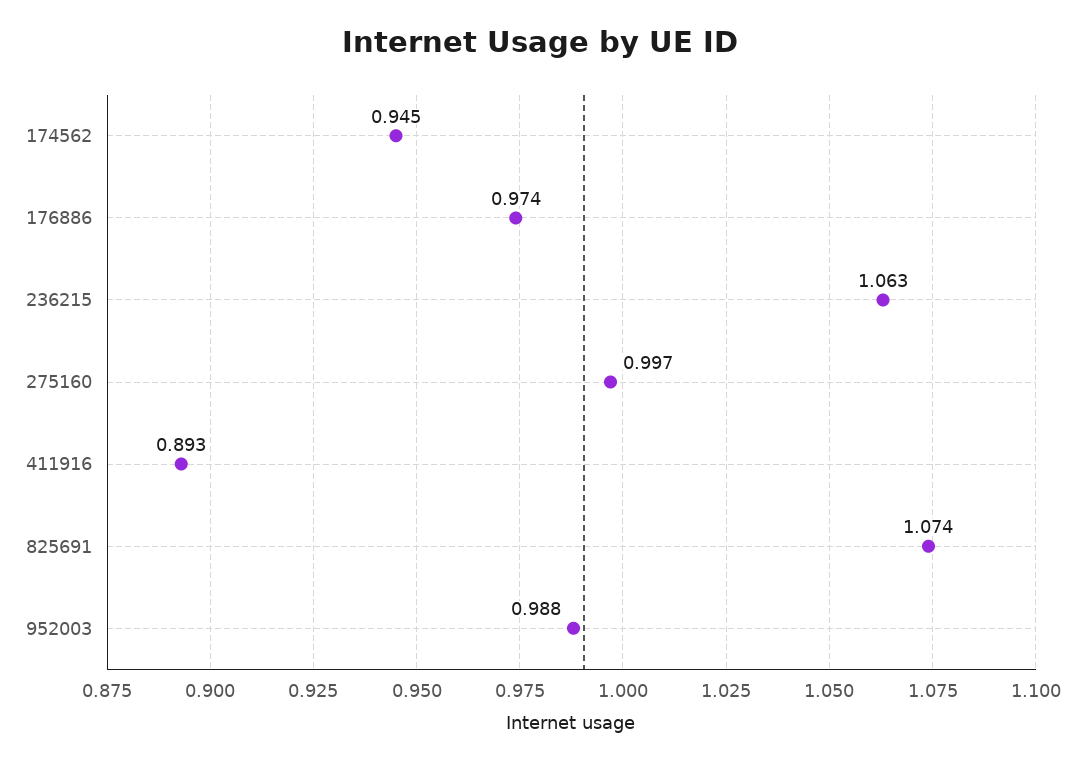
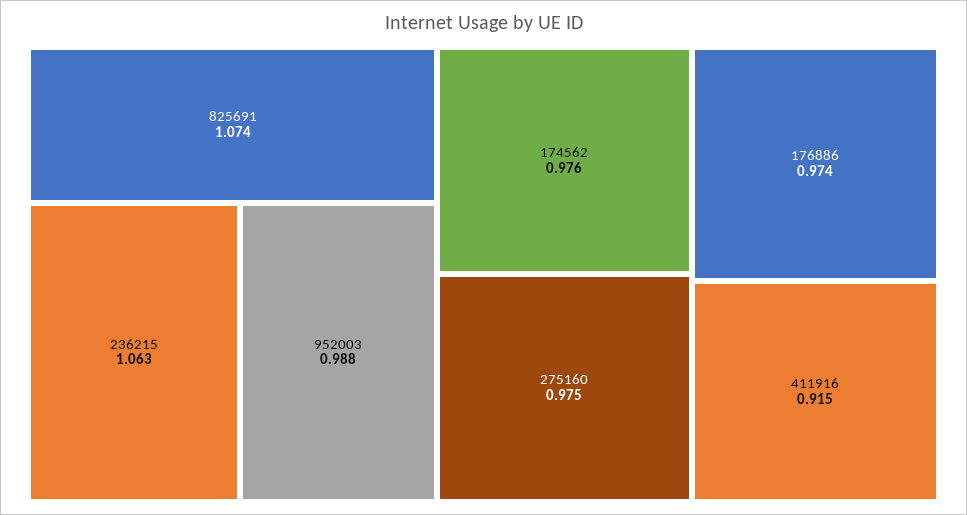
174562: 0.945 -> 0.976
275160: 0.997 -> 0.975
411916: 0.893 -> 0.915

